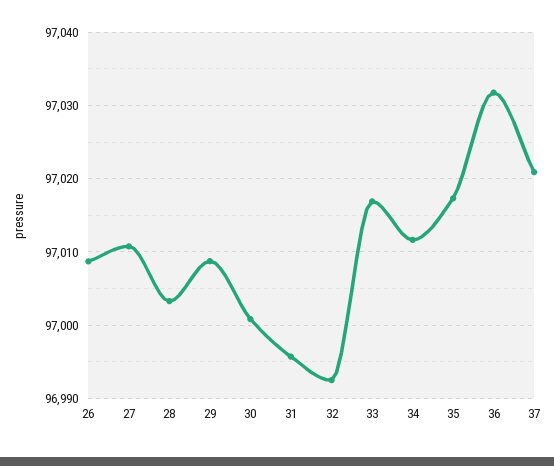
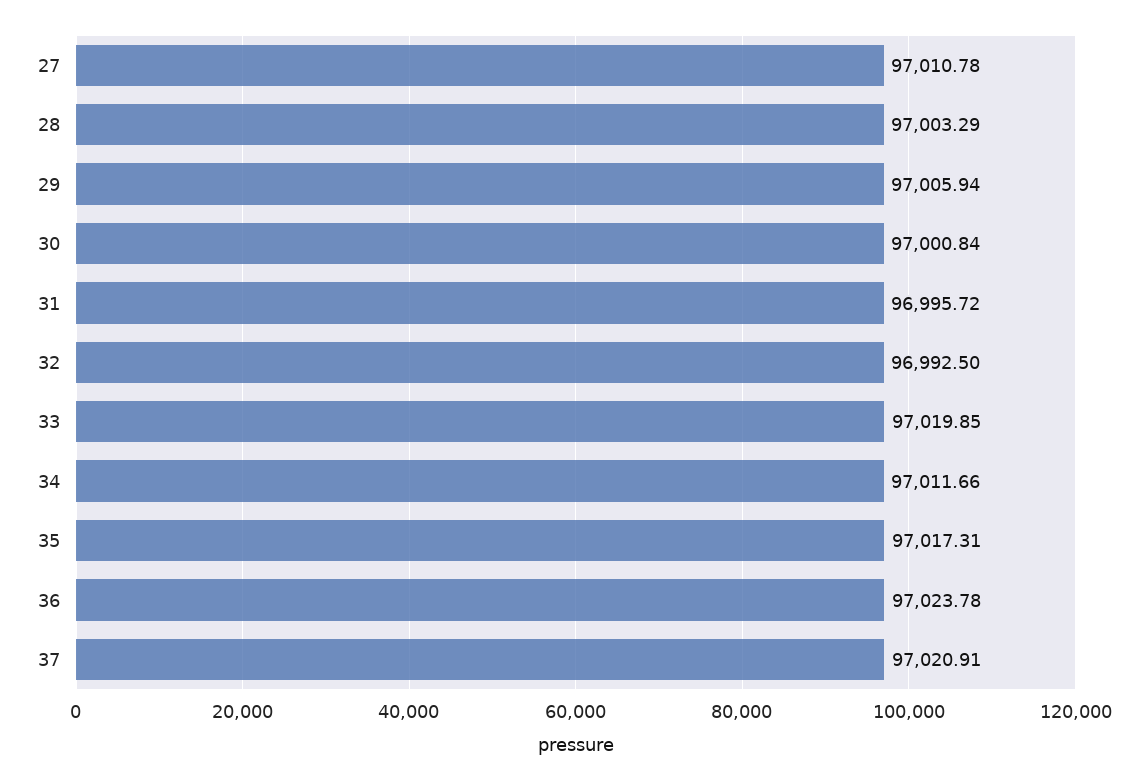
26: 97009 -> none
29: 97009 -> 97005.94
33: 97017 -> 97019.85
36: 97032 -> 97023.78

